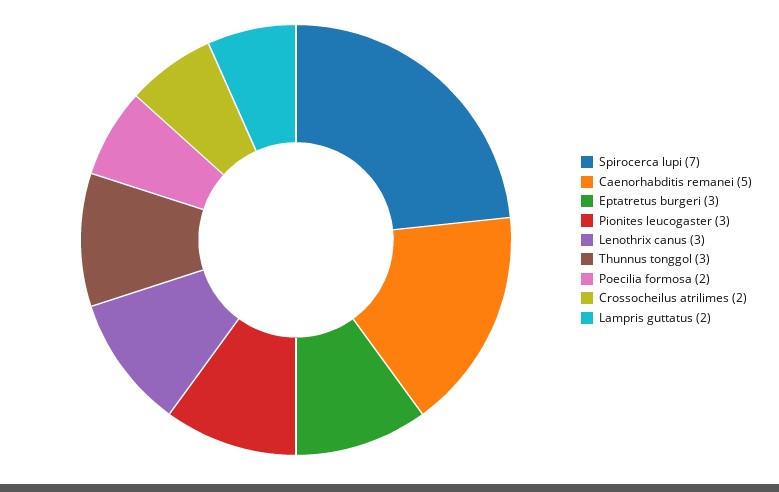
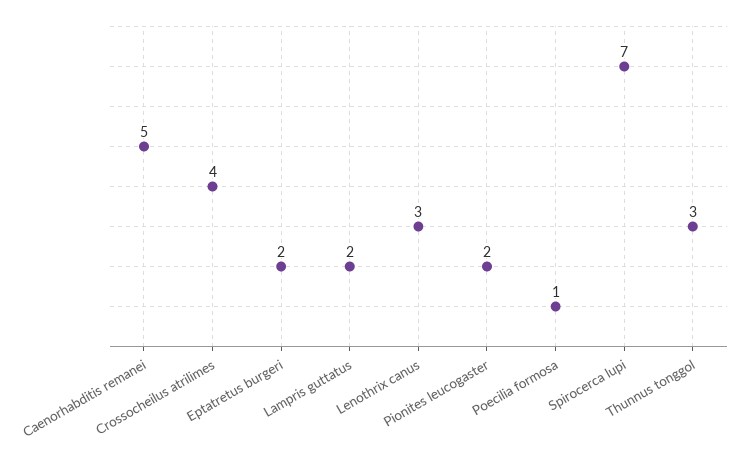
Eptatretus burgeri: 3 -> 2
Pionites leucogaster: 3 -> 2
Poecilia formosa: 2 -> 1
Crossocheilus atrilimes: 2 -> 4

